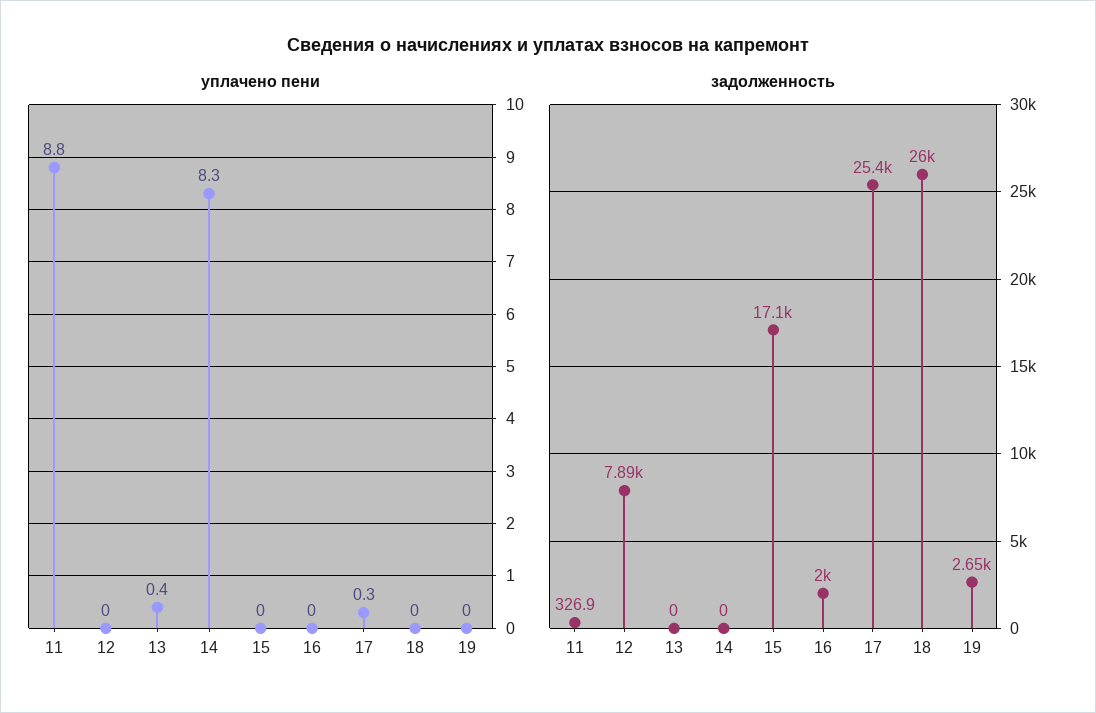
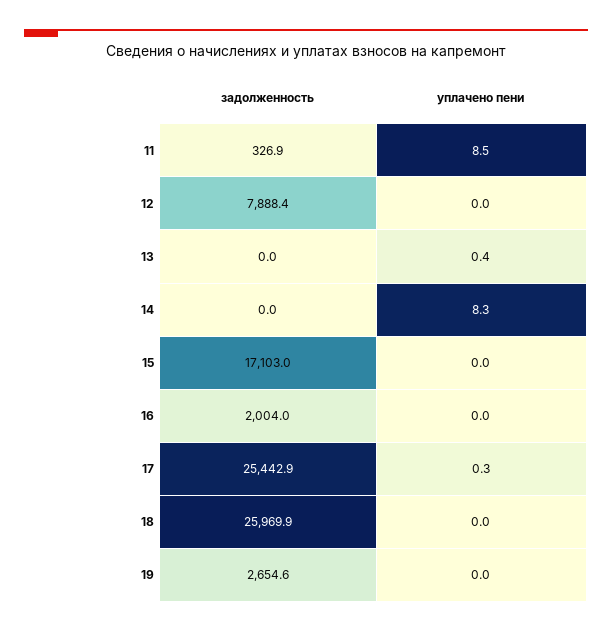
уплачено пени, 11: 8.8 -> 8.5

